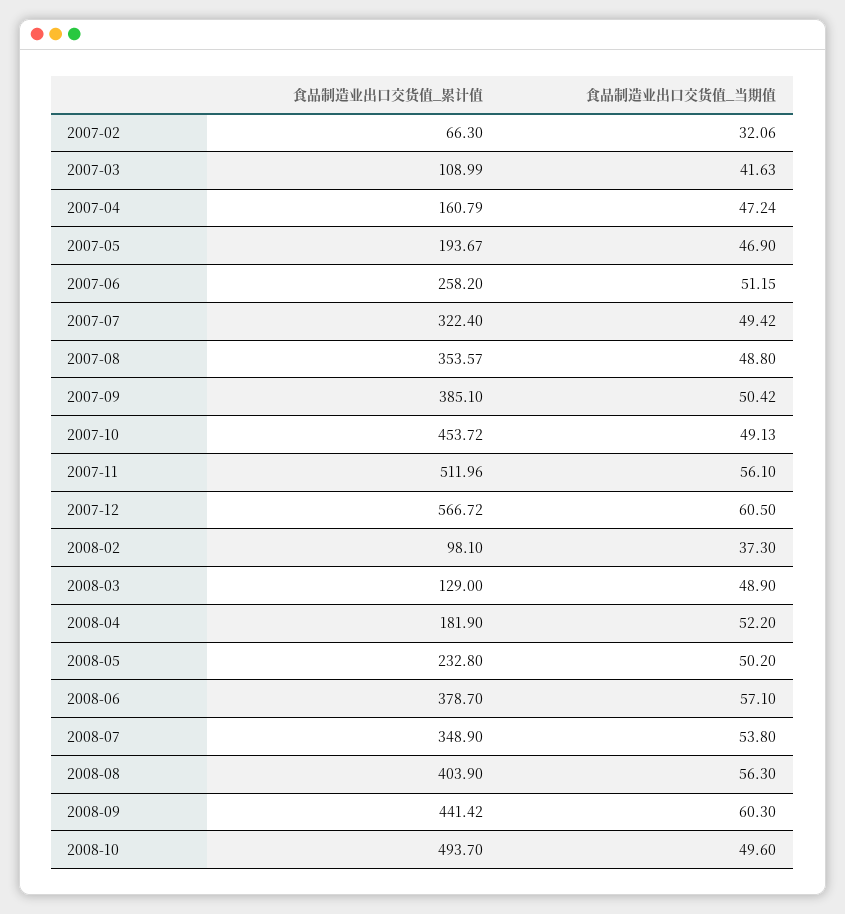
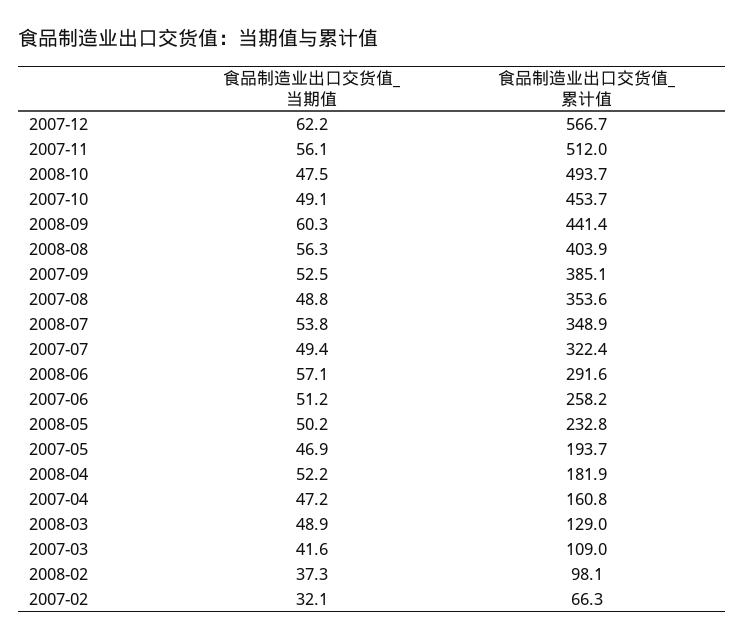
食品制造业出口交货值_当期值, 2007-09: 50.42 -> 52.5
食品制造业出口交货值_当期值, 2007-12: 60.5 -> 62.2
食品制造业出口交货值_累计值, 2008-06: 378.7 -> 291.6
食品制造业出口交货值_当期值, 2008-10: 49.6 -> 47.5

